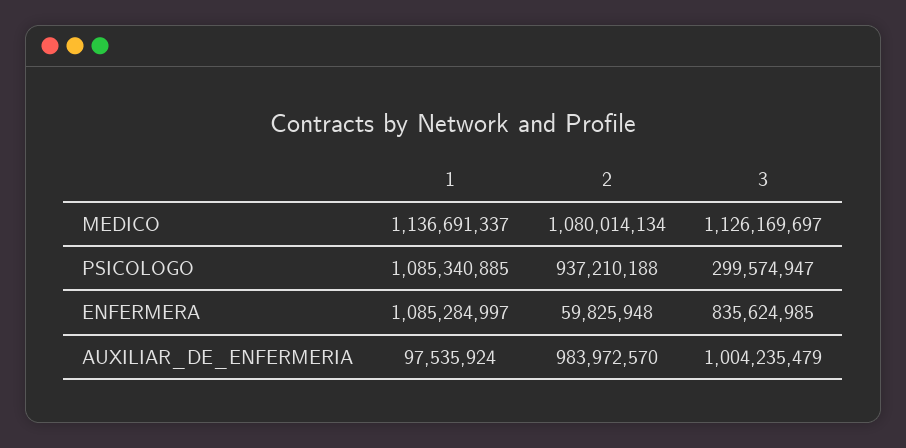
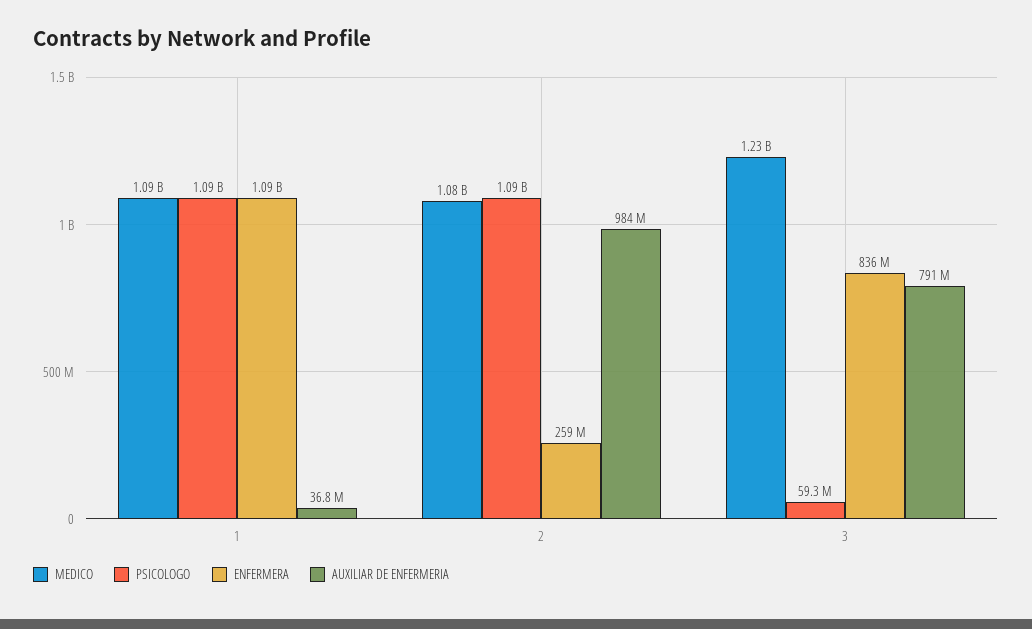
MEDICO, 1: 1136691337 -> 1090000000
MEDICO, 3: 1126169697 -> 1230000000
PSICOLOGO, 2: 937210188 -> 1090000000
PSICOLOGO, 3: 299574947 -> 59300000
ENFERMERA, 2: 59825948 -> 259000000
AUXILIAR_DE_ENFERMERIA, 1: 97535924 -> 36800000
AUXILIAR_DE_ENFERMERIA, 3: 1004235479 -> 791000000

